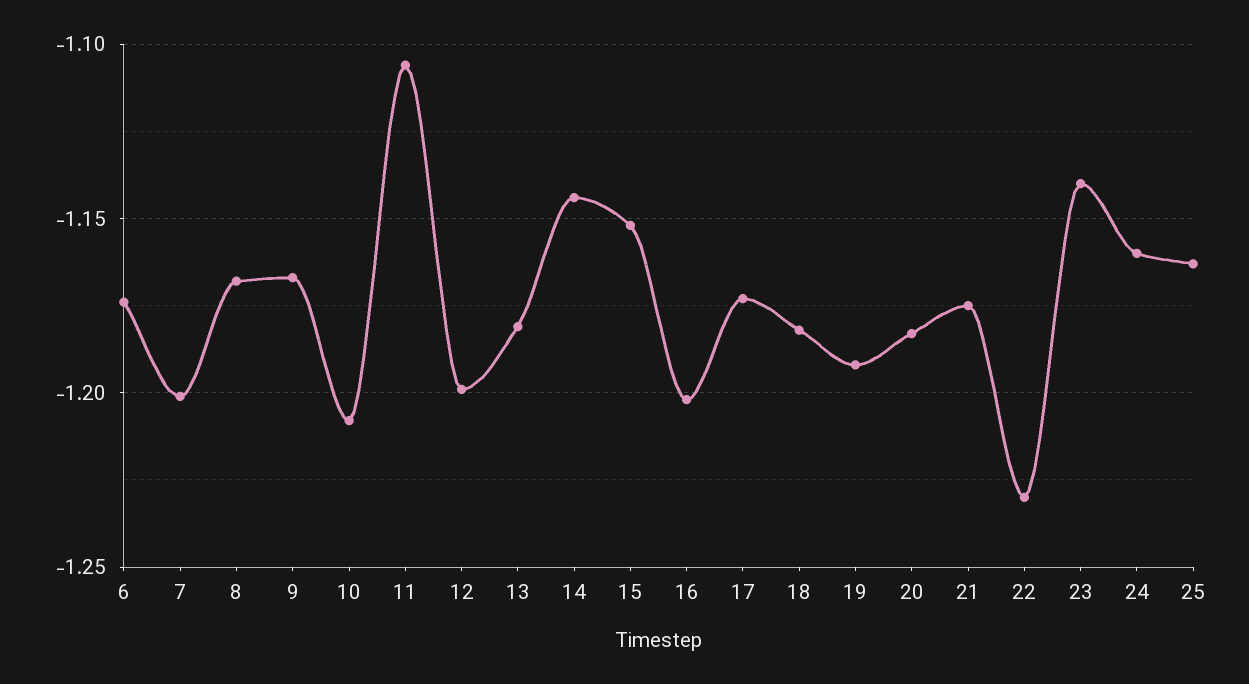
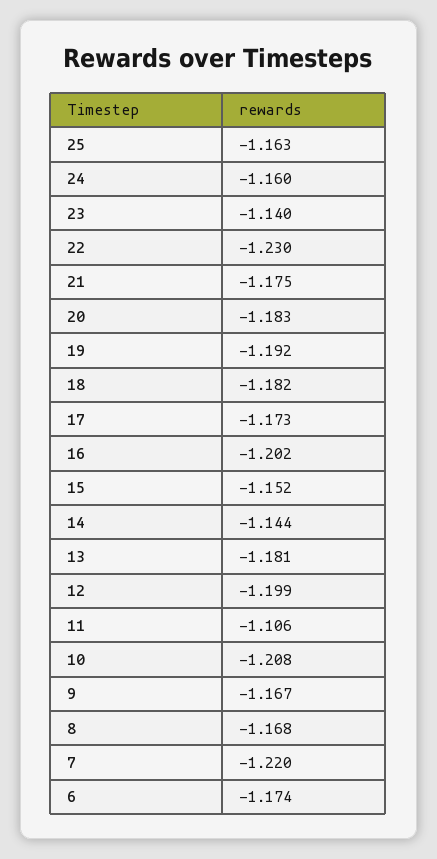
7: -1.2 -> -1.22

